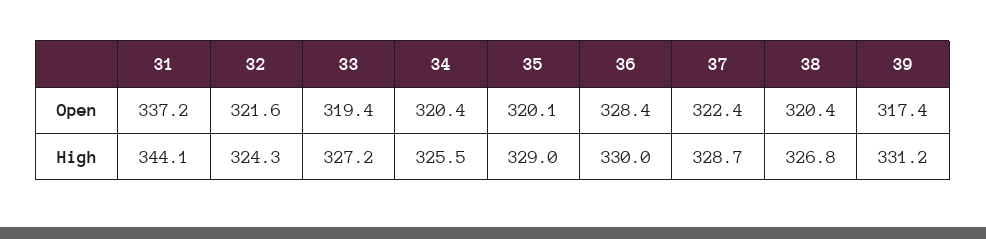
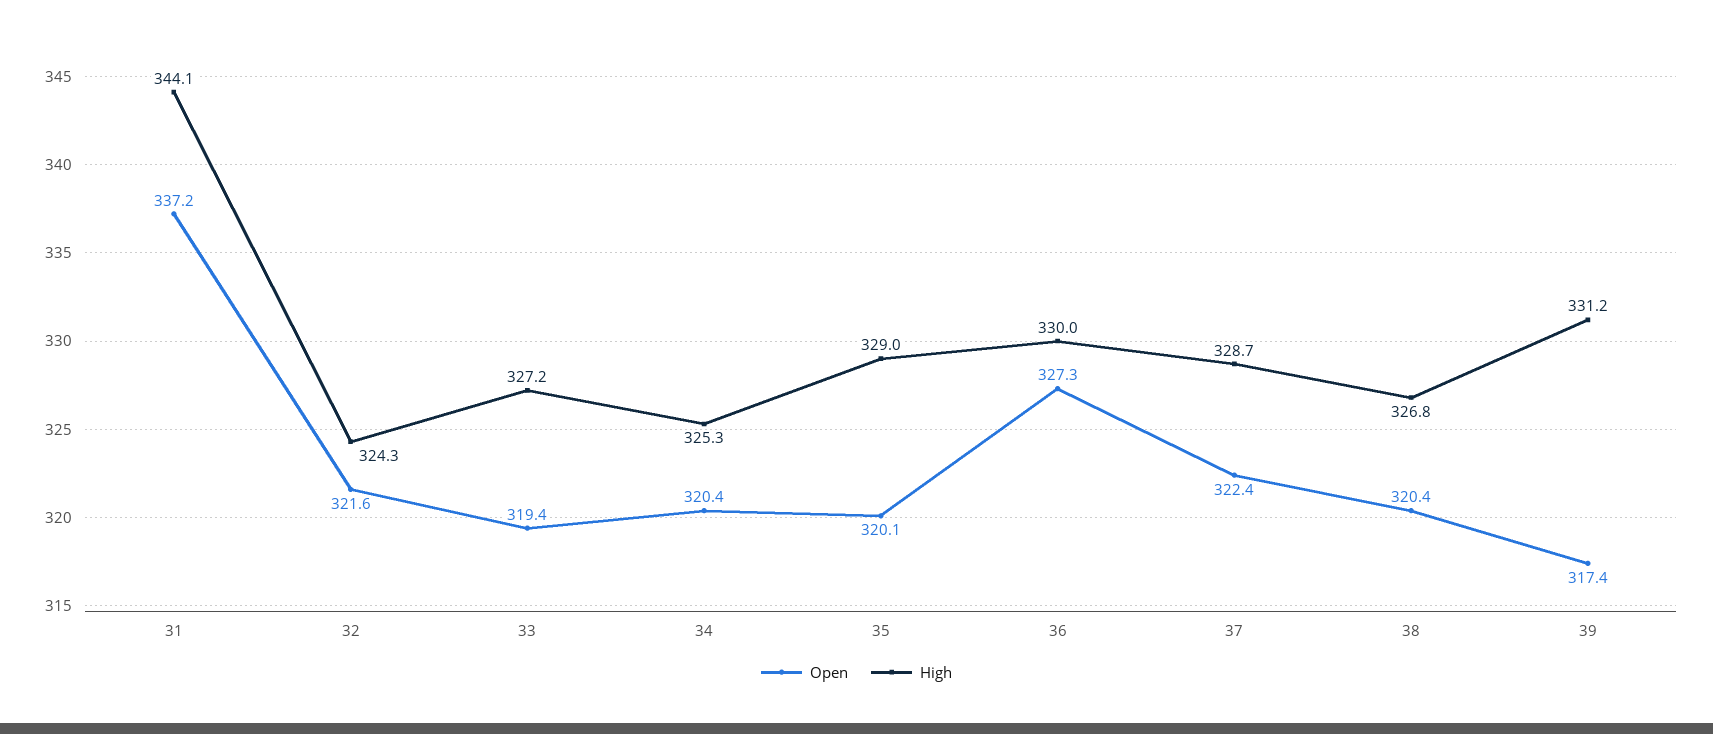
Open, 36: 328.4 -> 327.3
High, 34: 325.5 -> 325.3

